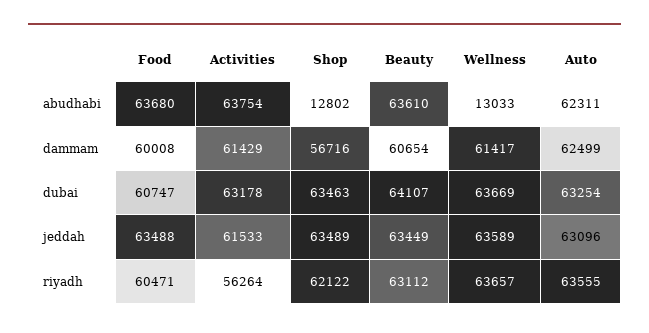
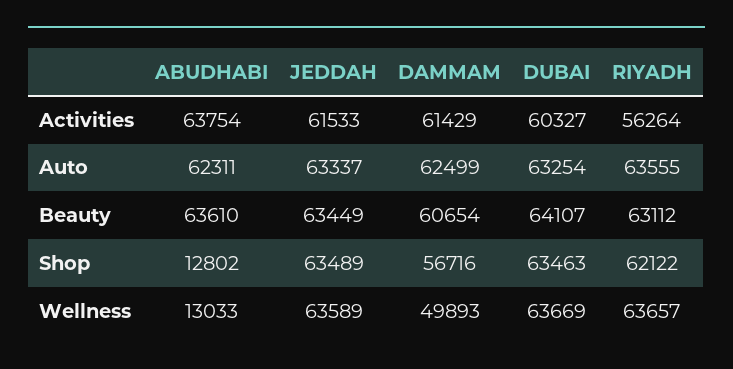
Food, abudhabi: 63680 -> none
Food, dammam: 60008 -> none
Wellness, dammam: 61417 -> 49893
Food, dubai: 60747 -> none
Activities, dubai: 63178 -> 60327
Food, jeddah: 63488 -> none
Auto, jeddah: 63096 -> 63337
Food, riyadh: 60471 -> none

